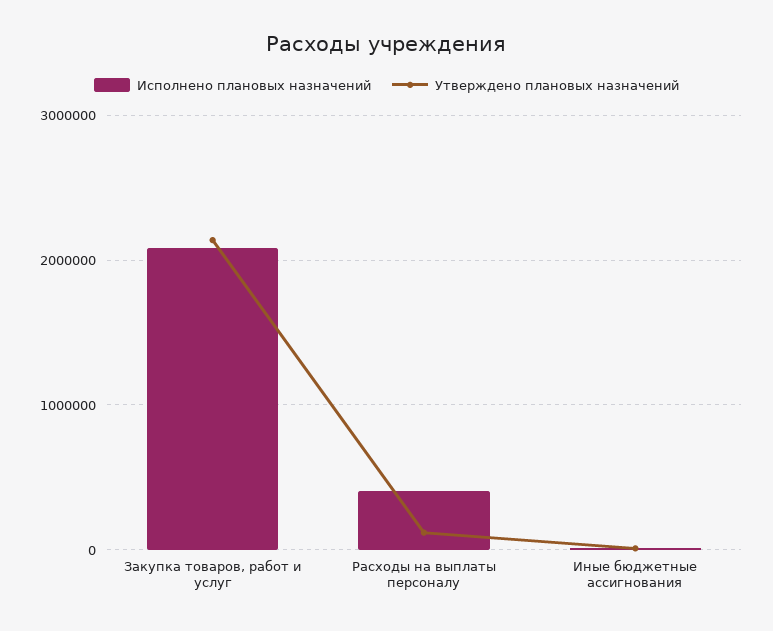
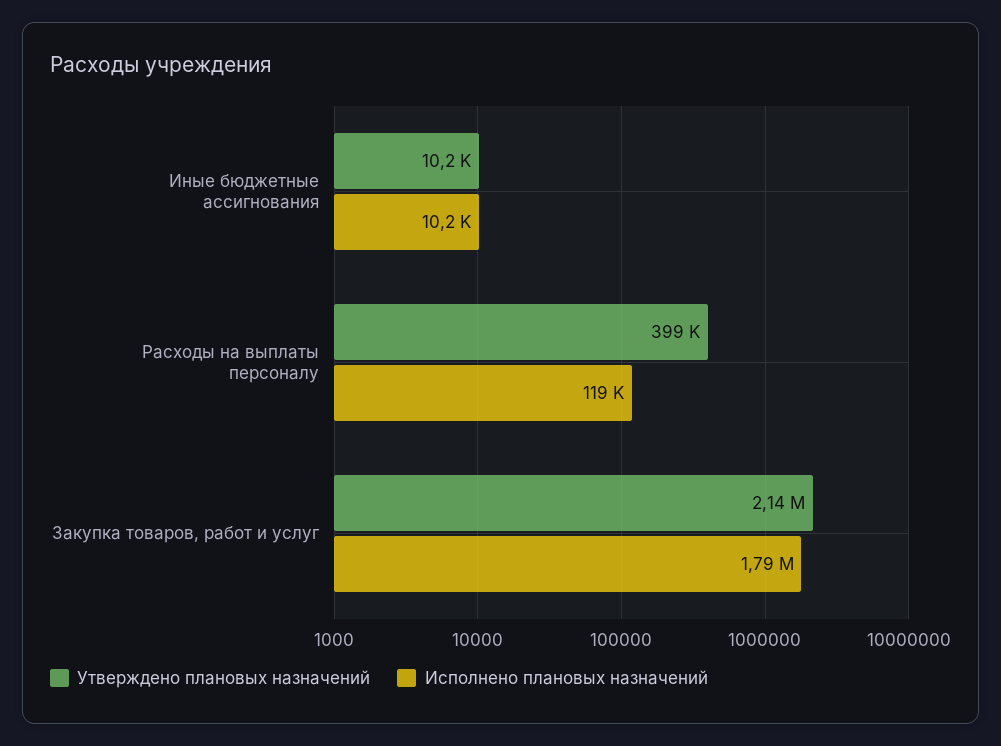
Исполнено плановых назначений, Закупка товаров, работ и услуг: 2100000 -> 1790000
Исполнено плановых назначений, Расходы на выплаты персоналу: 400000 -> 119000
Утверждено плановых назначений, Расходы на выплаты персоналу: 100000 -> 399000

